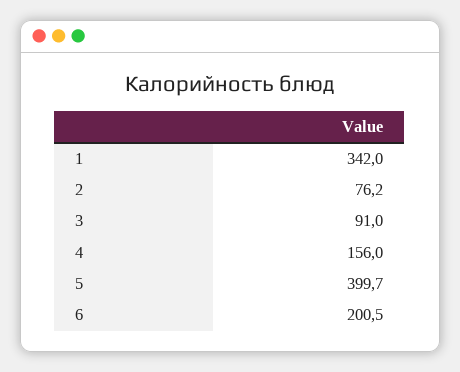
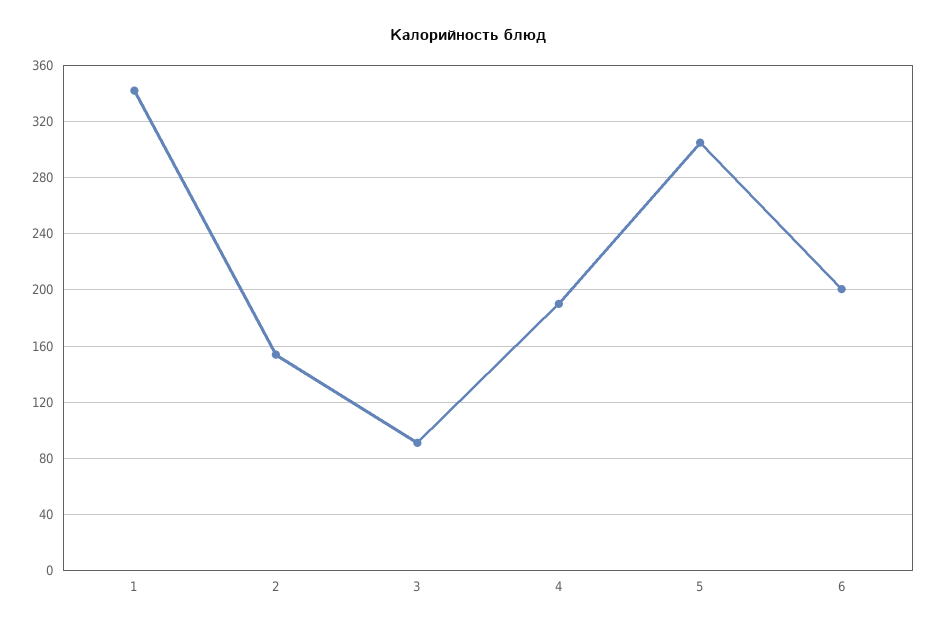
2: 76.2 -> 155
4: 156 -> 190
5: 399.7 -> 305

